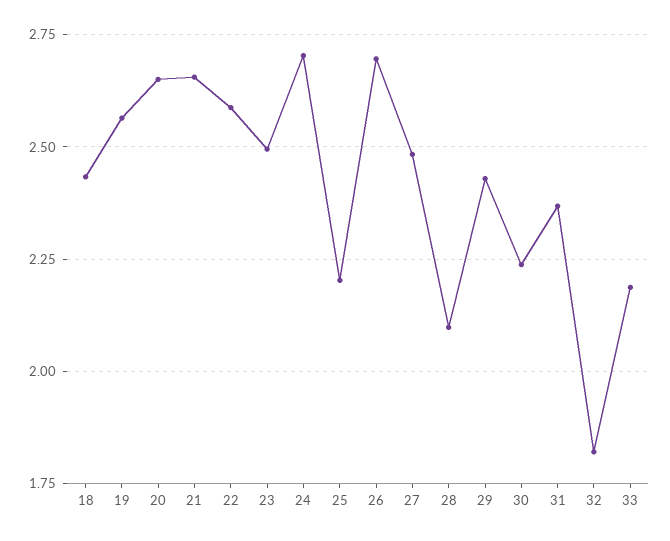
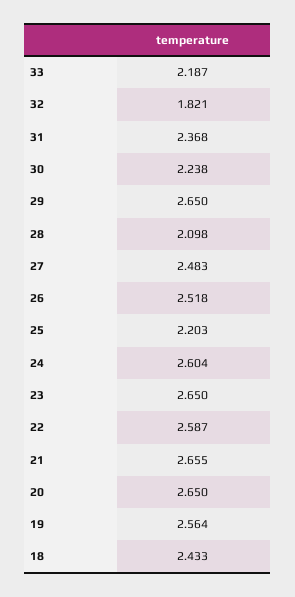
23: 2.5 -> 2.65
24: 2.7 -> 2.604
26: 2.7 -> 2.518
29: 2.425 -> 2.65

